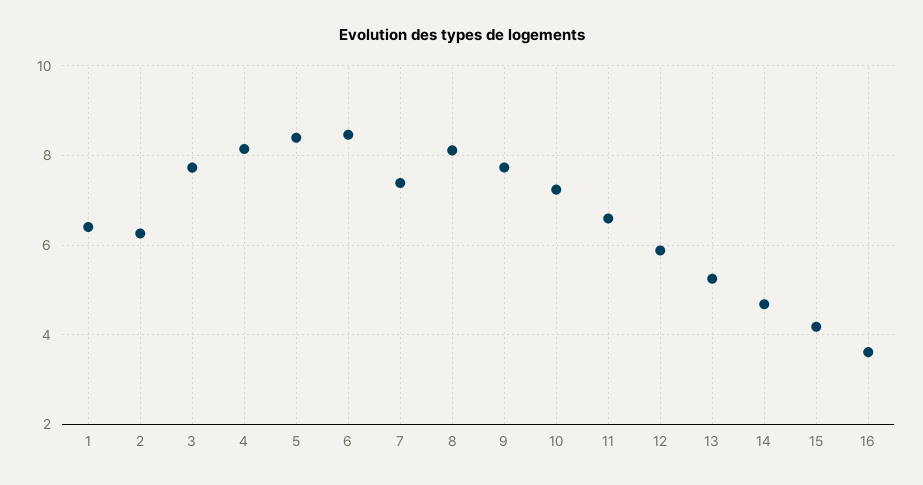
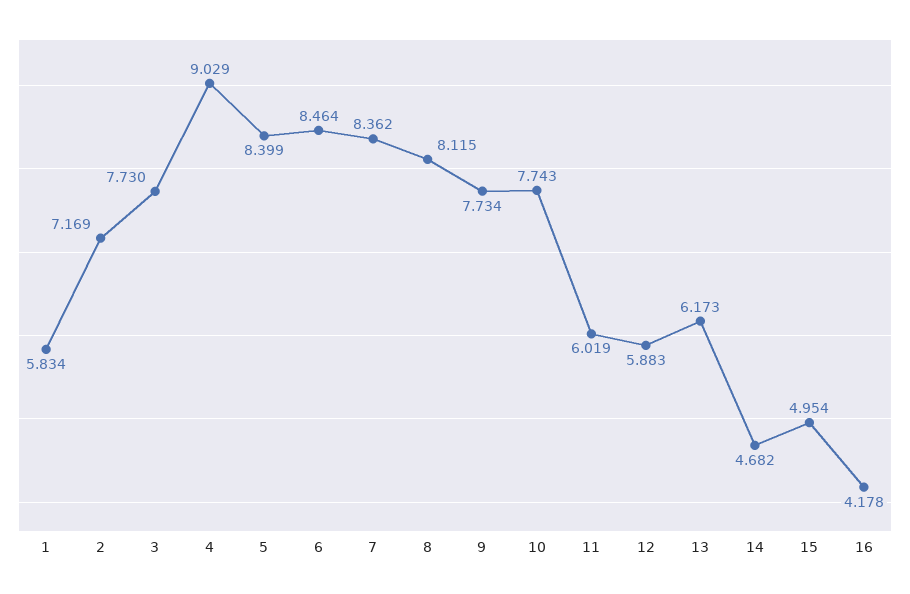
1: 6.4 -> 5.834
2: 6.2 -> 7.169
4: 8.2 -> 9.029
7: 7.4 -> 8.362
10: 7.2 -> 7.743
11: 6.6 -> 6.019
13: 5.2 -> 6.173
15: 4.2 -> 4.954
16: 3.6 -> 4.178

